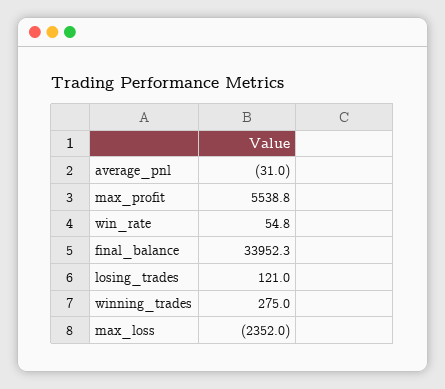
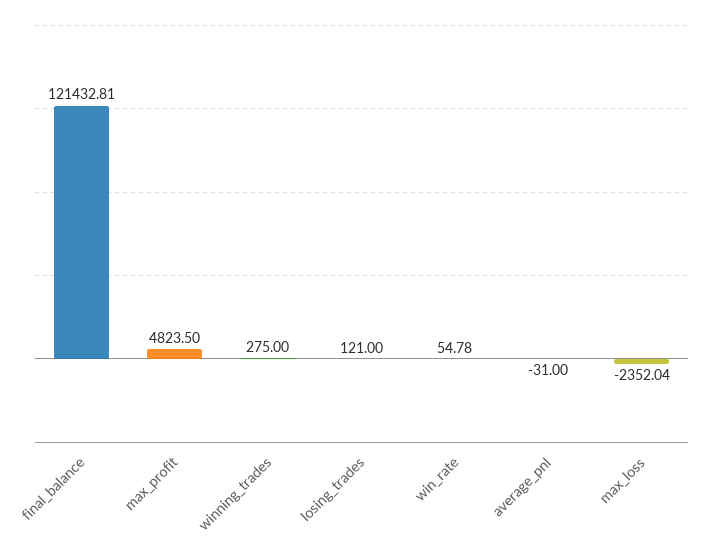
max_profit: 5538.8 -> 4823.5
final_balance: 33952.3 -> 121432.81

